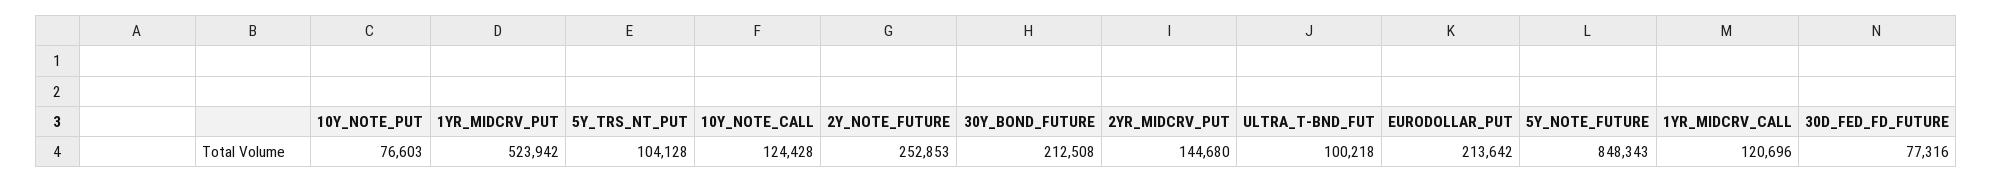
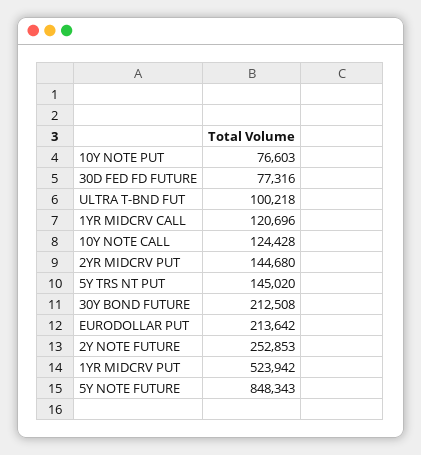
5Y_TRS_NT_PUT: 104128 -> 145020

